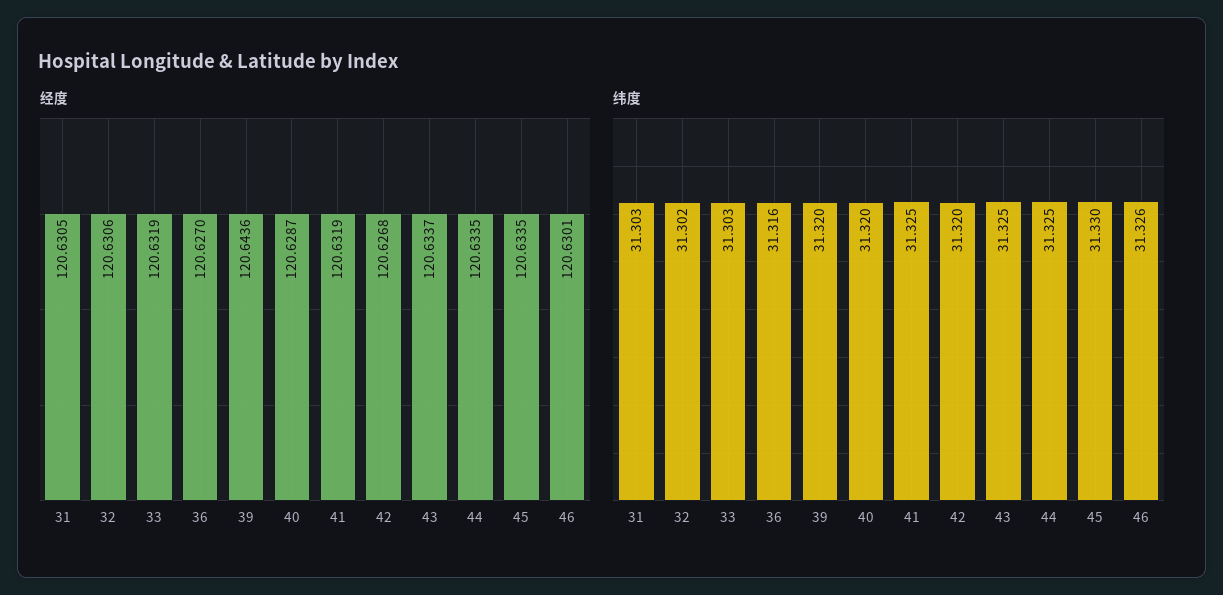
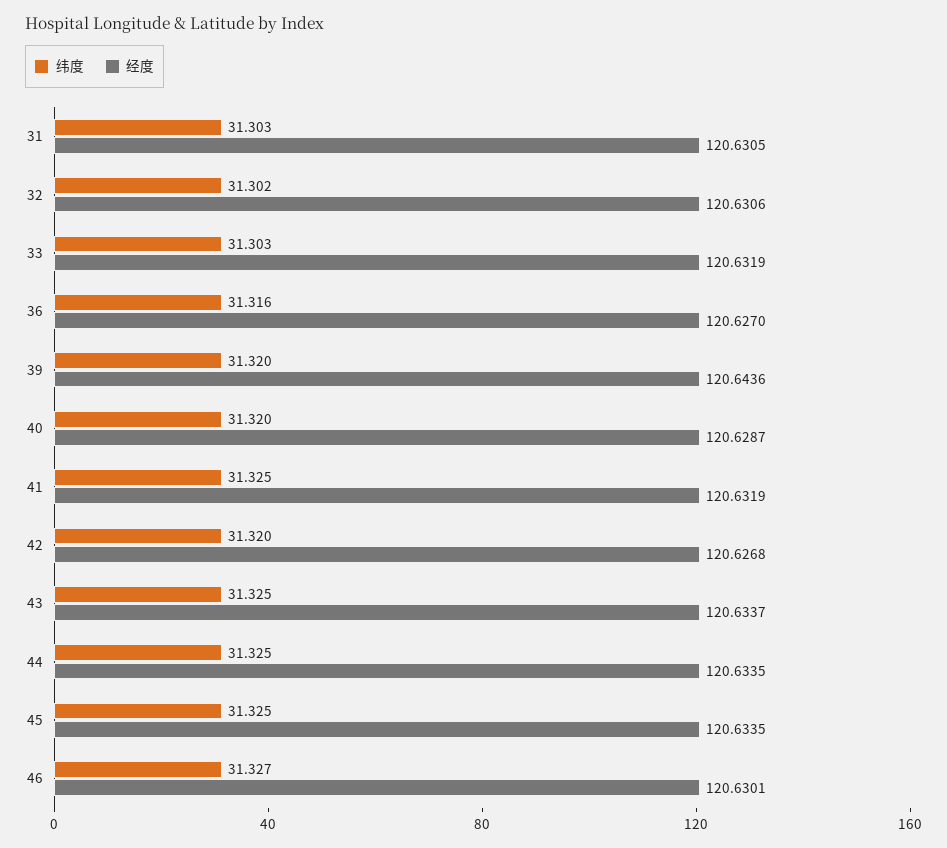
纬度, 45: 31.33 -> 31.325
纬度, 46: 31.326 -> 31.327

